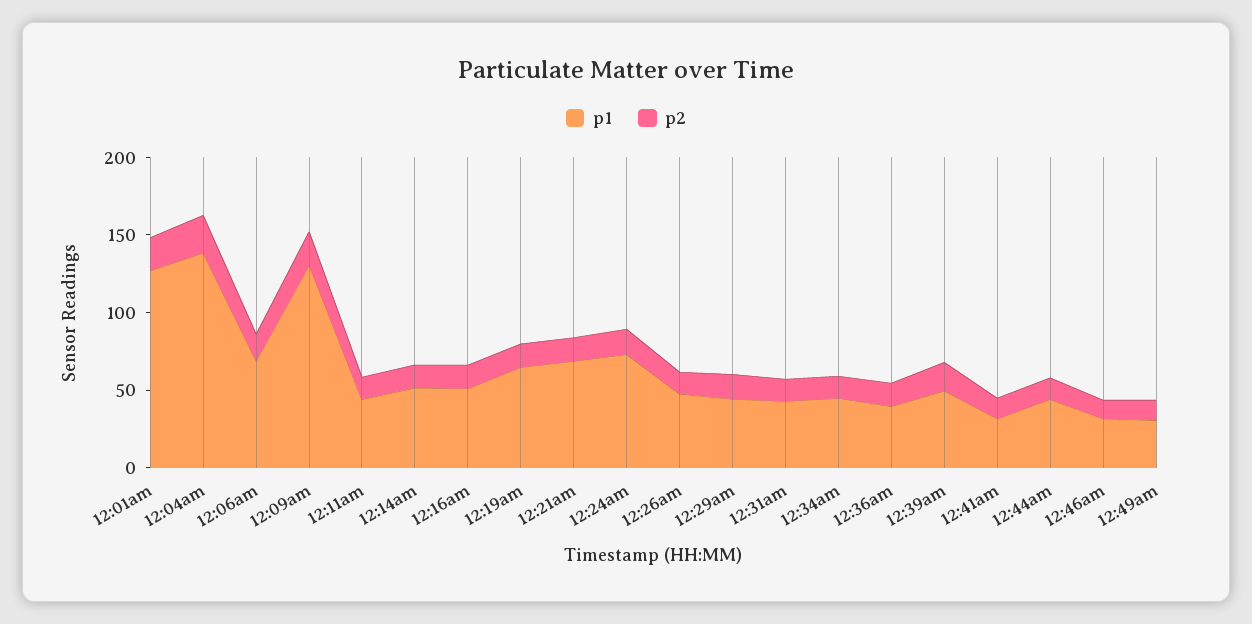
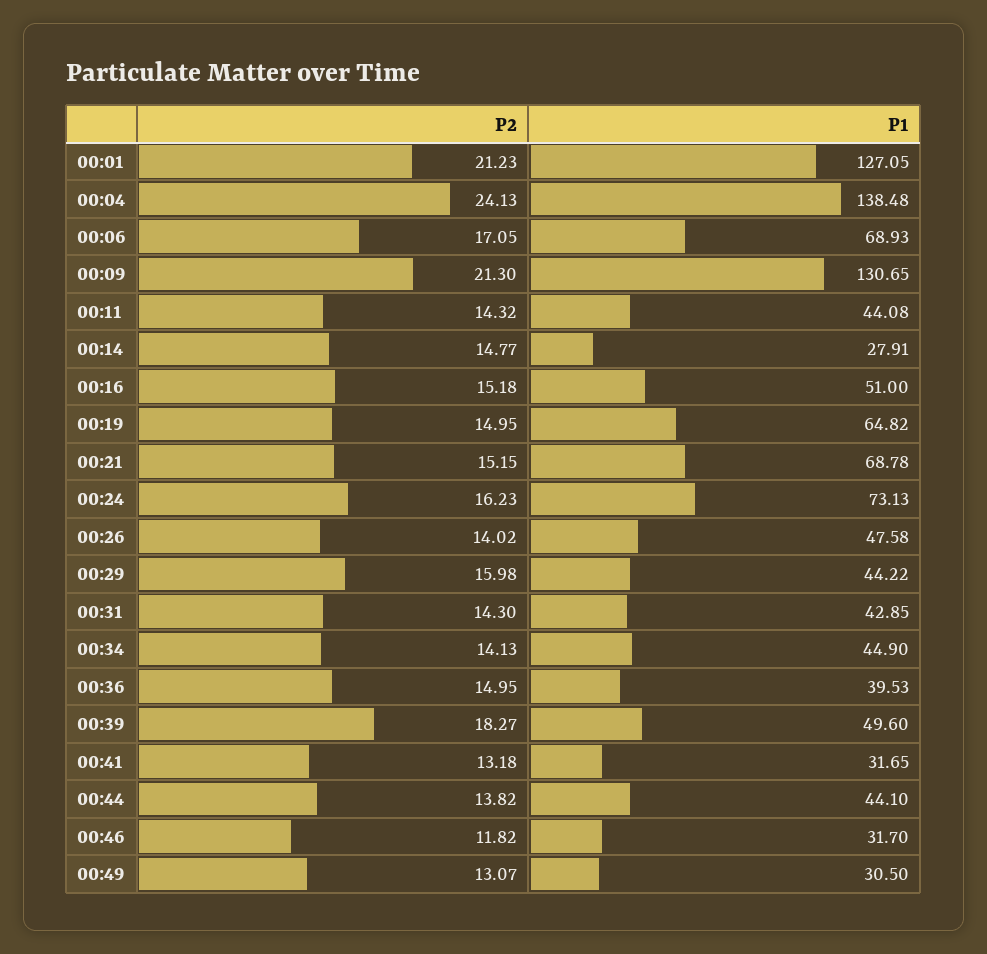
p1, 12:14am: 50 -> 27.91

